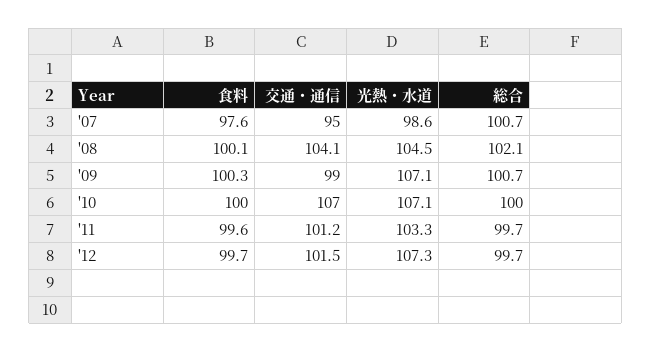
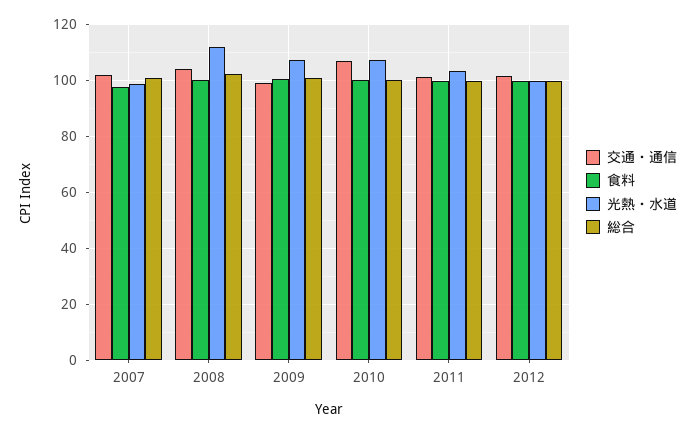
交通・通信, '07: 95 -> 102.5
光熱・水道, '08: 104.5 -> 112.5
光熱・水道, '12: 107.3 -> 100

